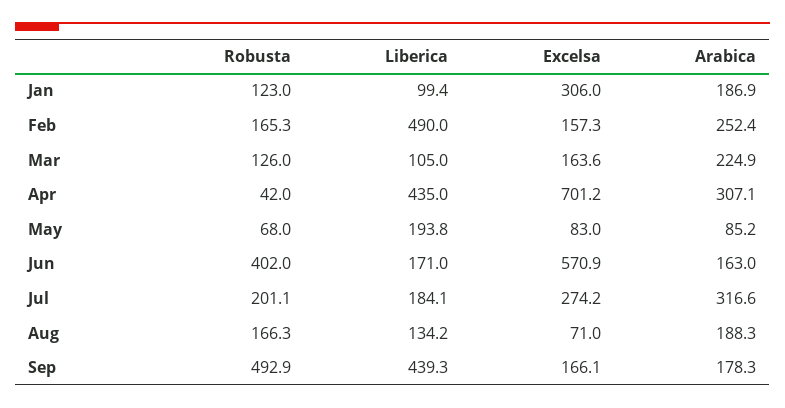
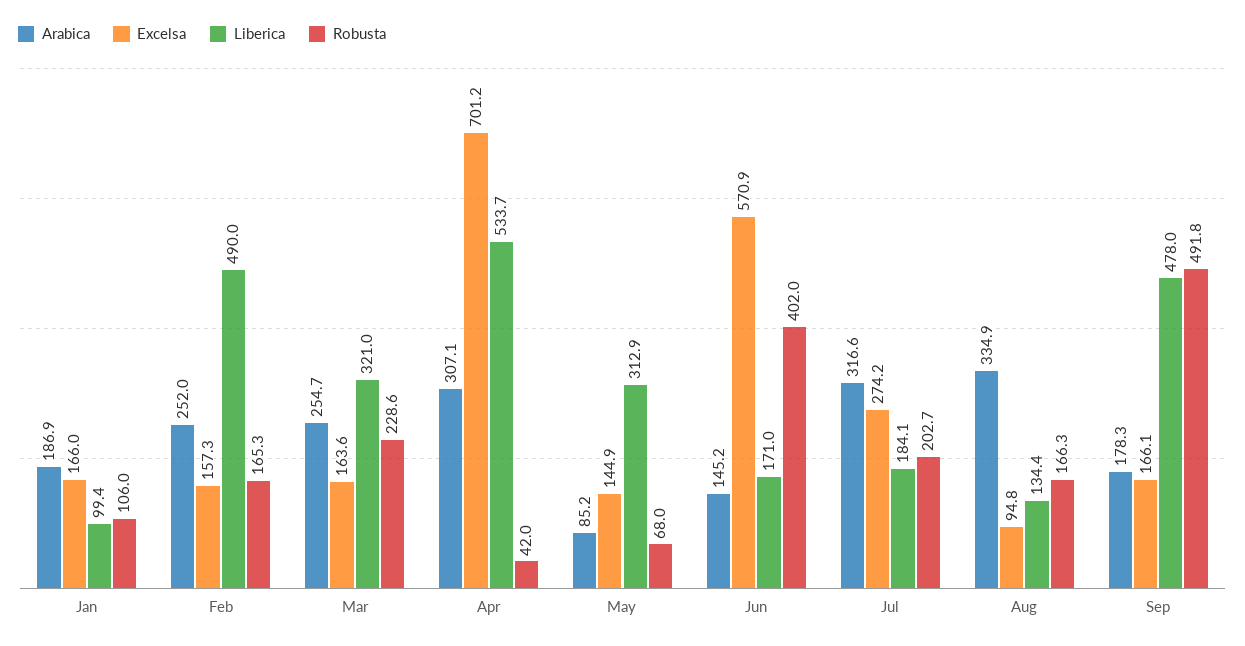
Robusta, Jan: 123 -> 106
Excelsa, Jan: 306 -> 166
Arabica, Feb: 252.4 -> 252
Robusta, Mar: 126 -> 228.6
Liberica, Mar: 105 -> 321
Arabica, Mar: 224.9 -> 254.7
Liberica, Apr: 435 -> 533.7
Liberica, May: 193.8 -> 312.9
Excelsa, May: 83 -> 144.9
Arabica, Jun: 163 -> 145.2
Robusta, Jul: 201.1 -> 202.7
Liberica, Aug: 134.2 -> 134.4
Excelsa, Aug: 71 -> 94.8
Arabica, Aug: 188.3 -> 334.9
Robusta, Sep: 492.9 -> 491.8
Liberica, Sep: 439.3 -> 478

